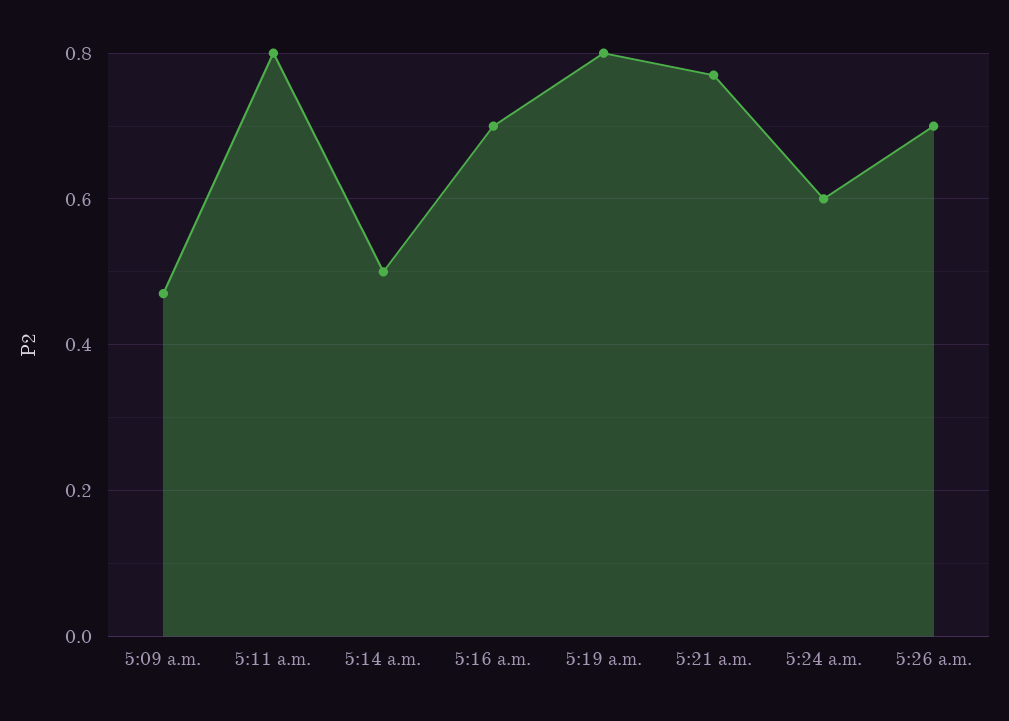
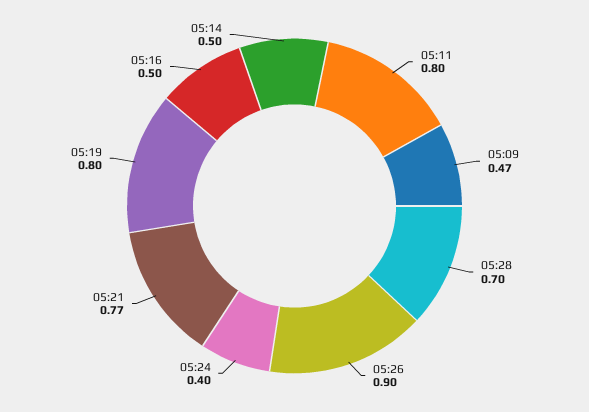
5:16 a.m.: 0.7 -> 0.5
5:24 a.m.: 0.6 -> 0.4
5:26 a.m.: 0.7 -> 0.9
05:28: none -> 0.7

